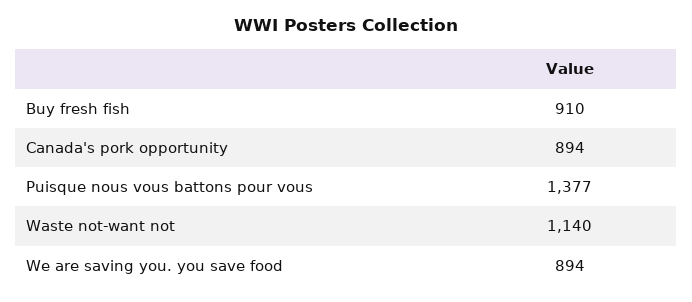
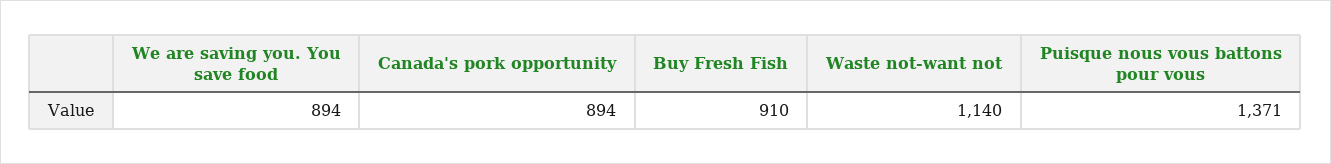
Puisque nous vous battons pour vous: 1377 -> 1371

